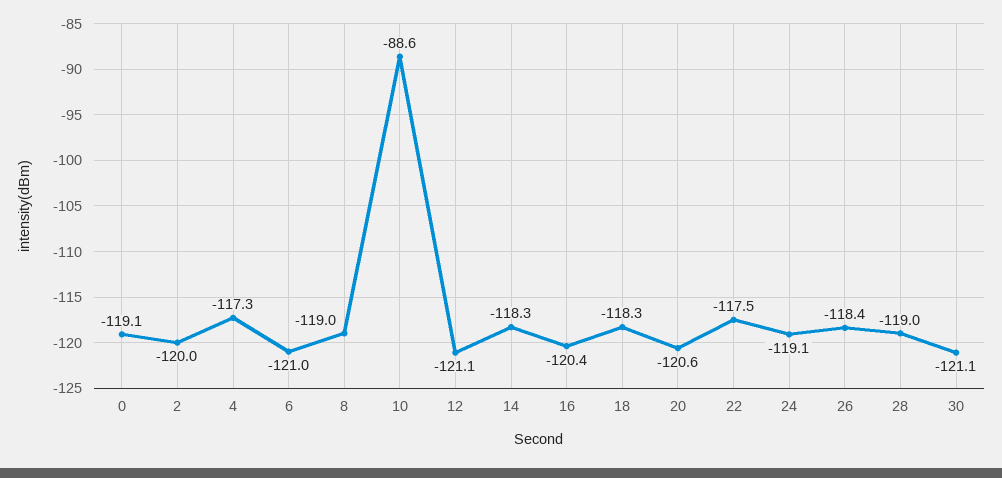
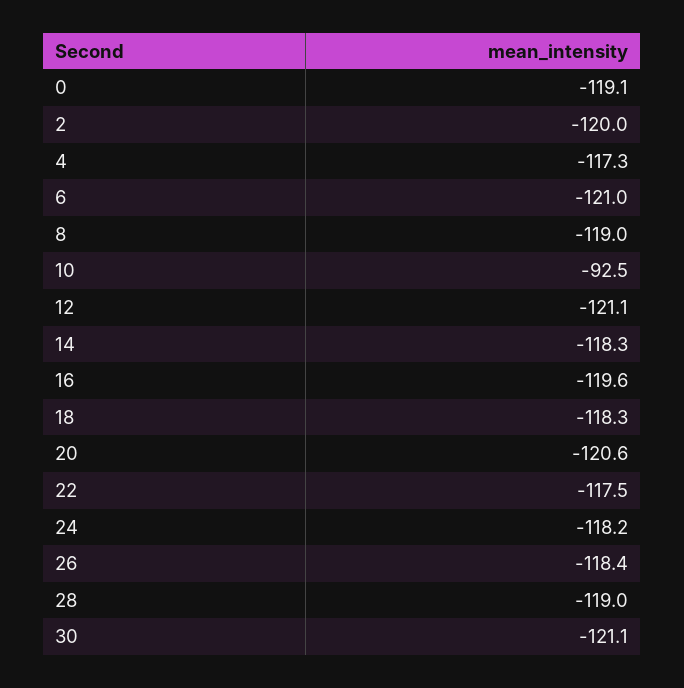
10: -88.6 -> -92.5
16: -120.4 -> -119.6
24: -119.1 -> -118.2

